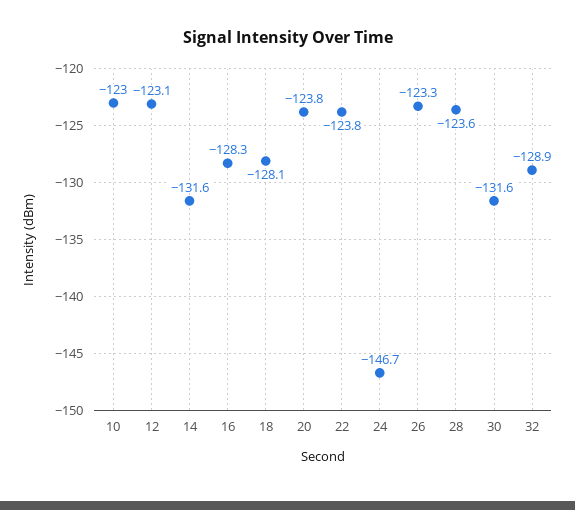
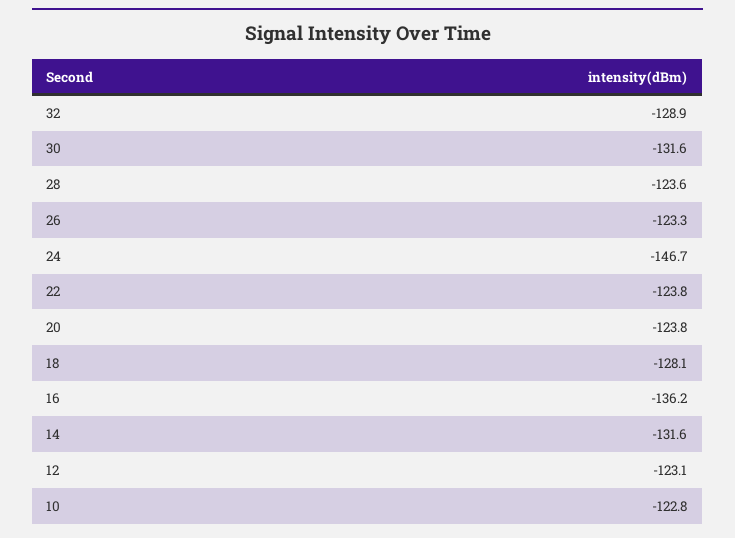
10: -123 -> -122.8
16: -128.3 -> -136.2

